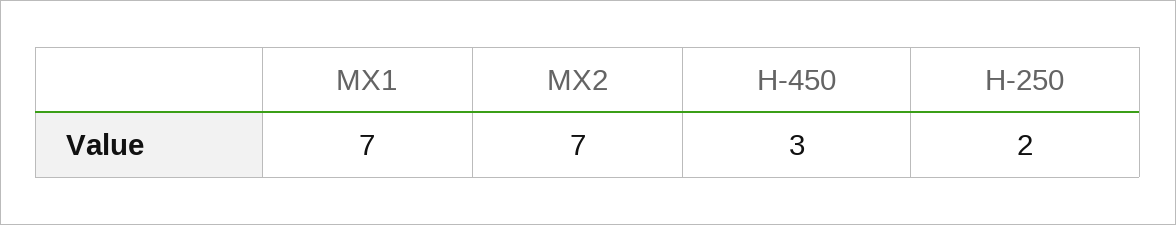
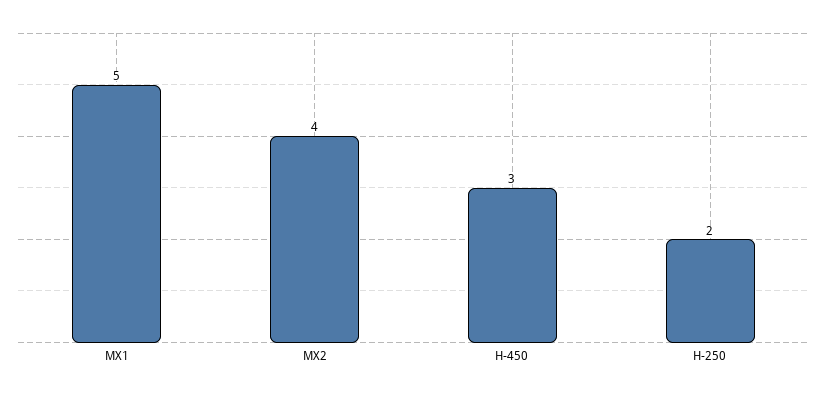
MX1: 7 -> 5
MX2: 7 -> 4

